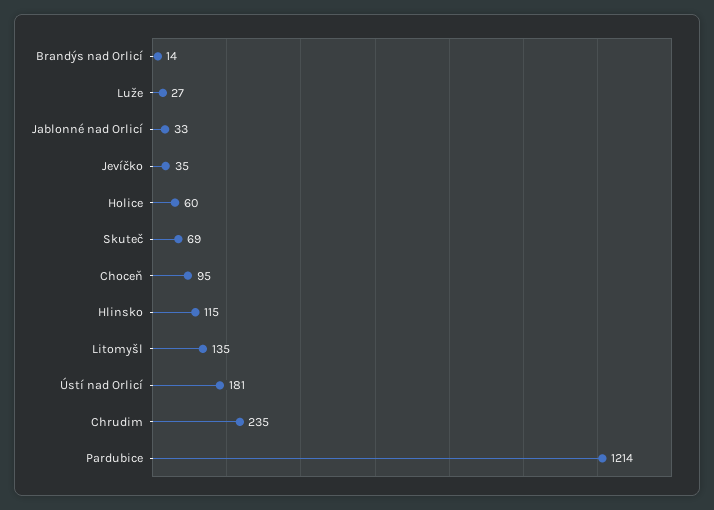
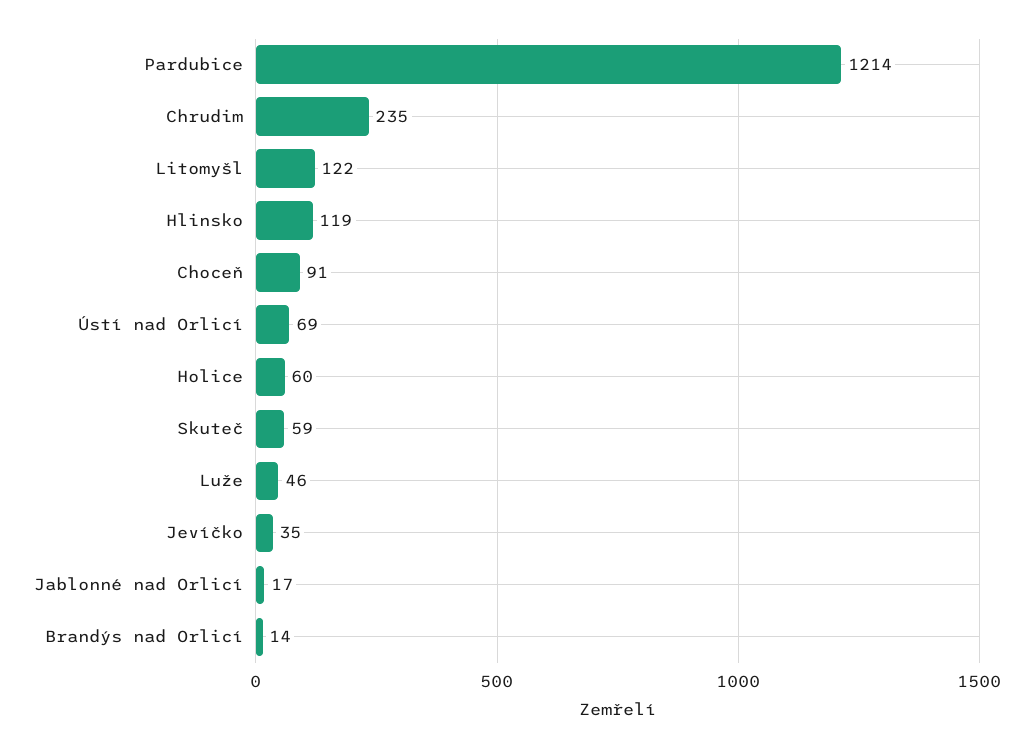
Luže: 27 -> 46
Jablonné nad Orlicí: 33 -> 17
Skuteč: 69 -> 59
Choceň: 95 -> 91
Hlinsko: 115 -> 119
Litomyšl: 135 -> 122
Ústí nad Orlicí: 181 -> 69

